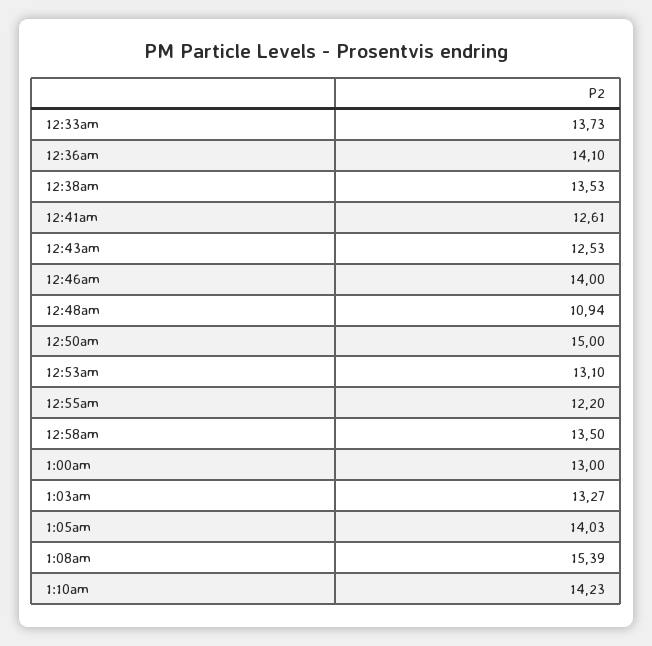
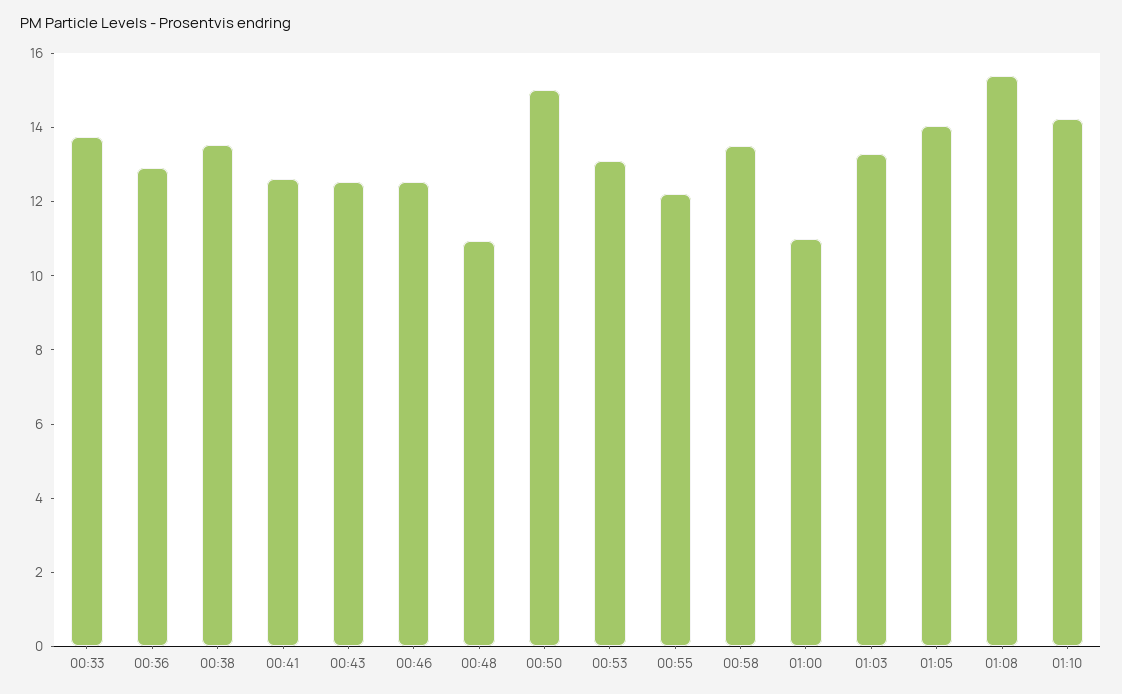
12:36am: 14.1 -> 13
12:46am: 14 -> 12.5
1:00am: 13 -> 11

